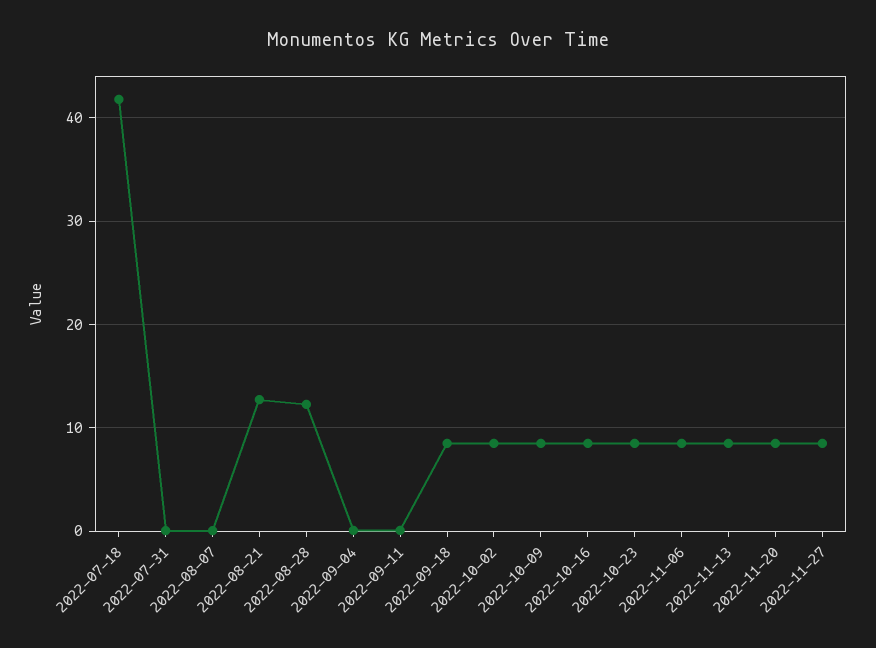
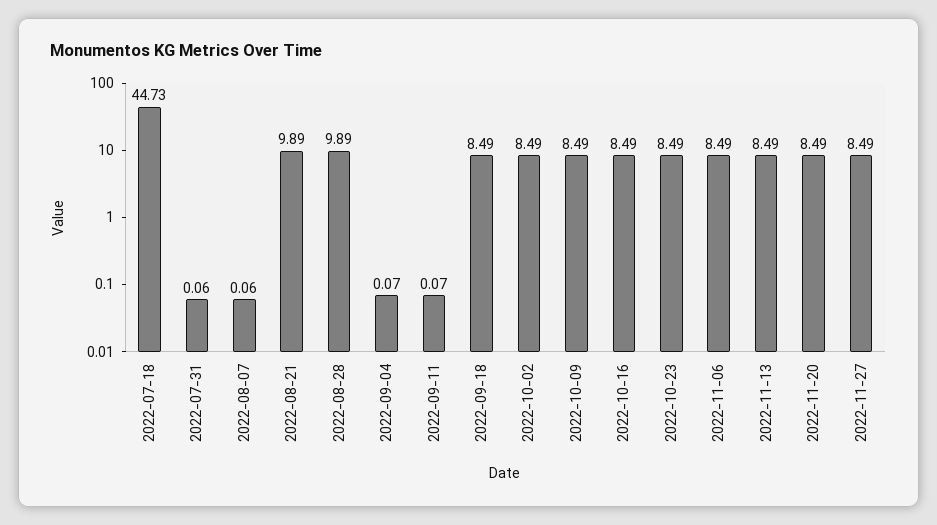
2022-07-18: 42 -> 44.73
2022-08-21: 13 -> 9.89
2022-08-28: 12 -> 9.89

